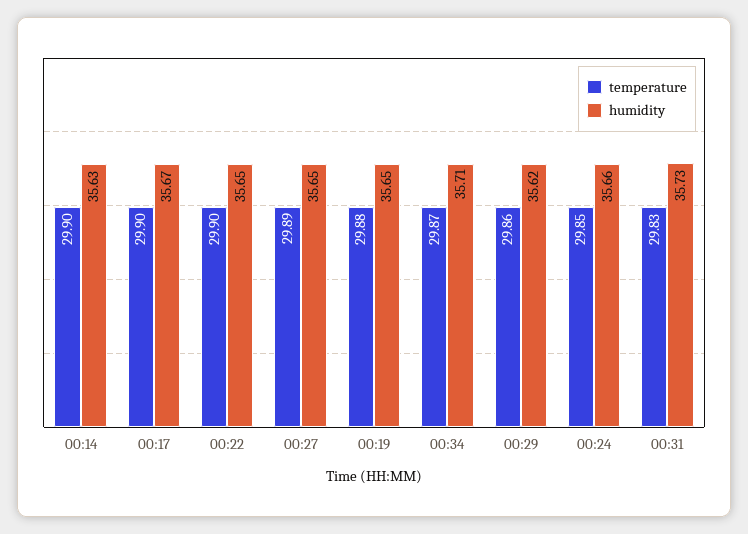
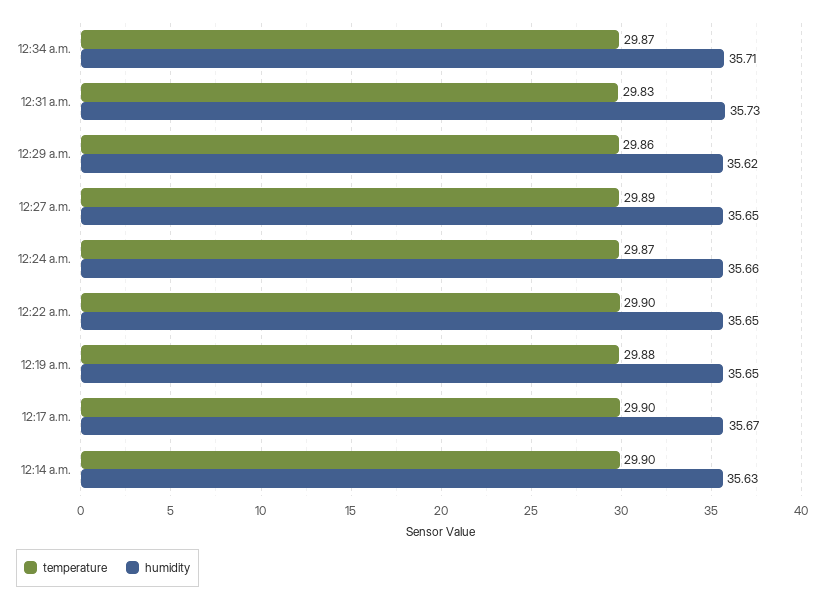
temperature, 00:24: 29.85 -> 29.87

